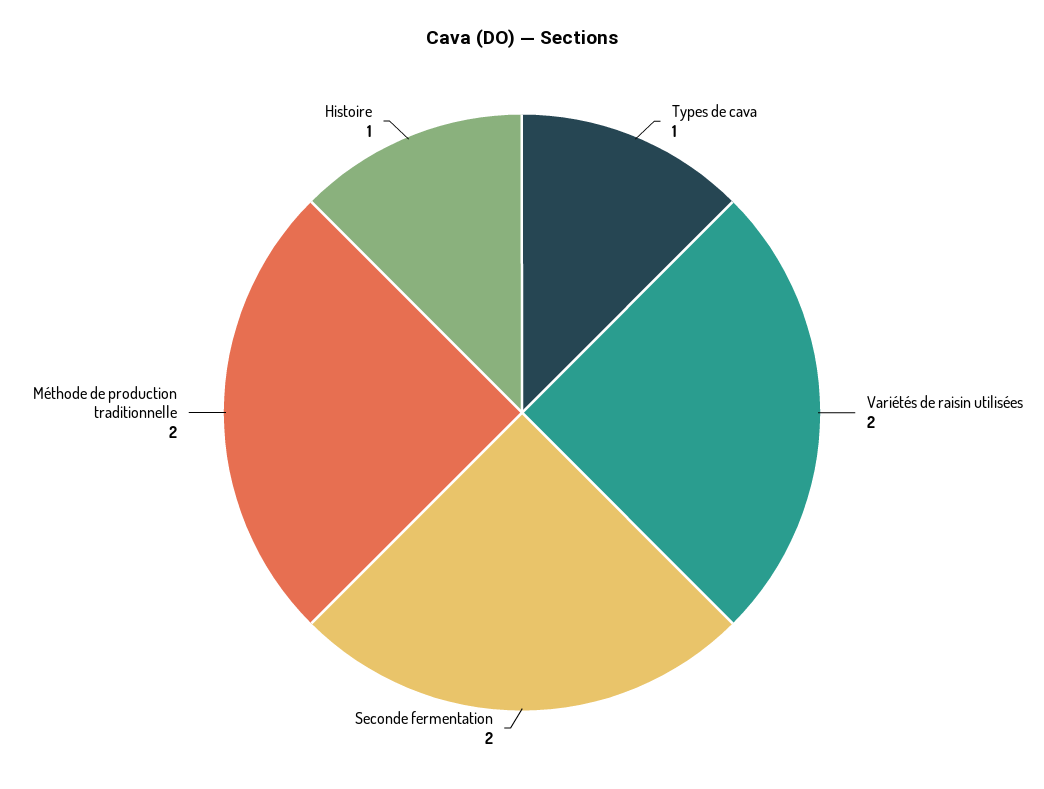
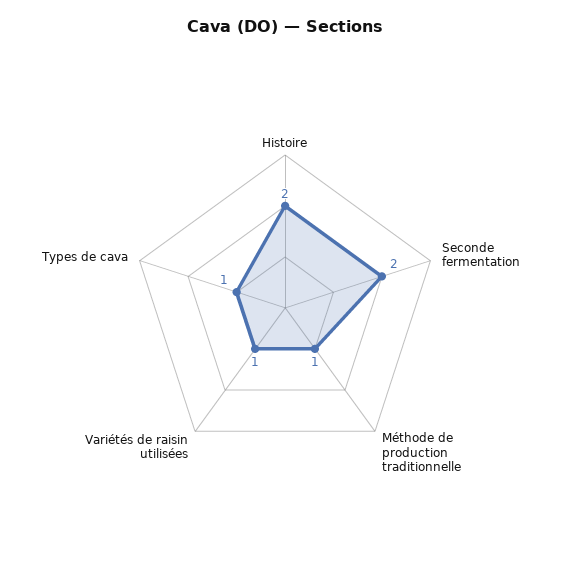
Variétés de raisin utilisées: 2 -> 1
Méthode de production traditionnelle: 2 -> 1
Histoire: 1 -> 2

